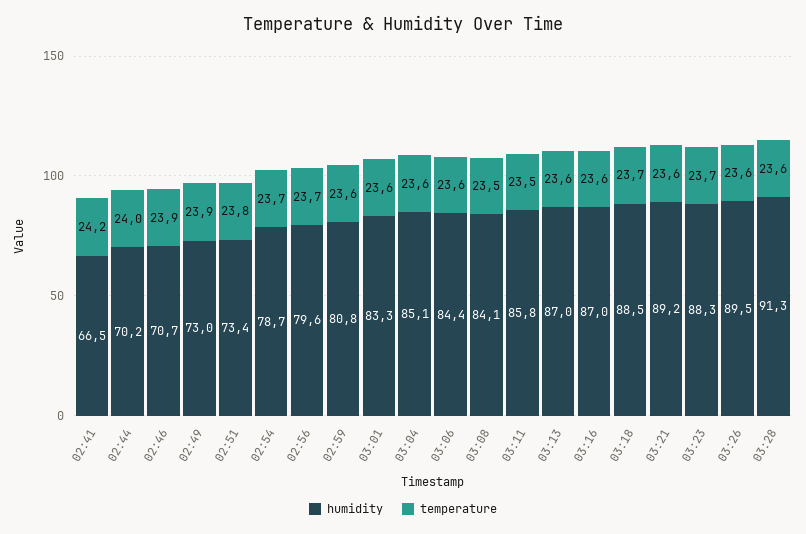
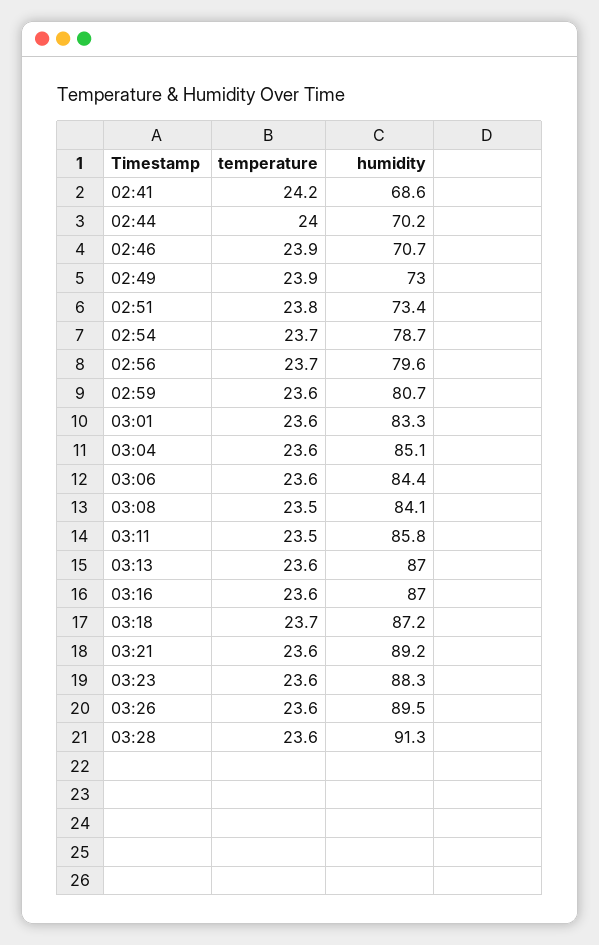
humidity, 02:41: 66.5 -> 68.6
humidity, 02:59: 80.8 -> 80.7
humidity, 03:18: 88.5 -> 87.2
temperature, 03:23: 23.7 -> 23.6

